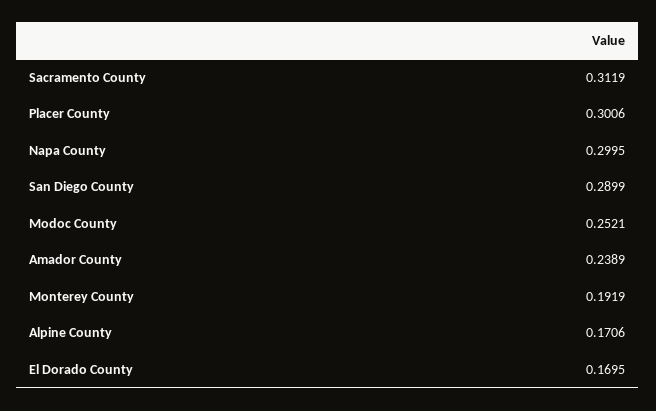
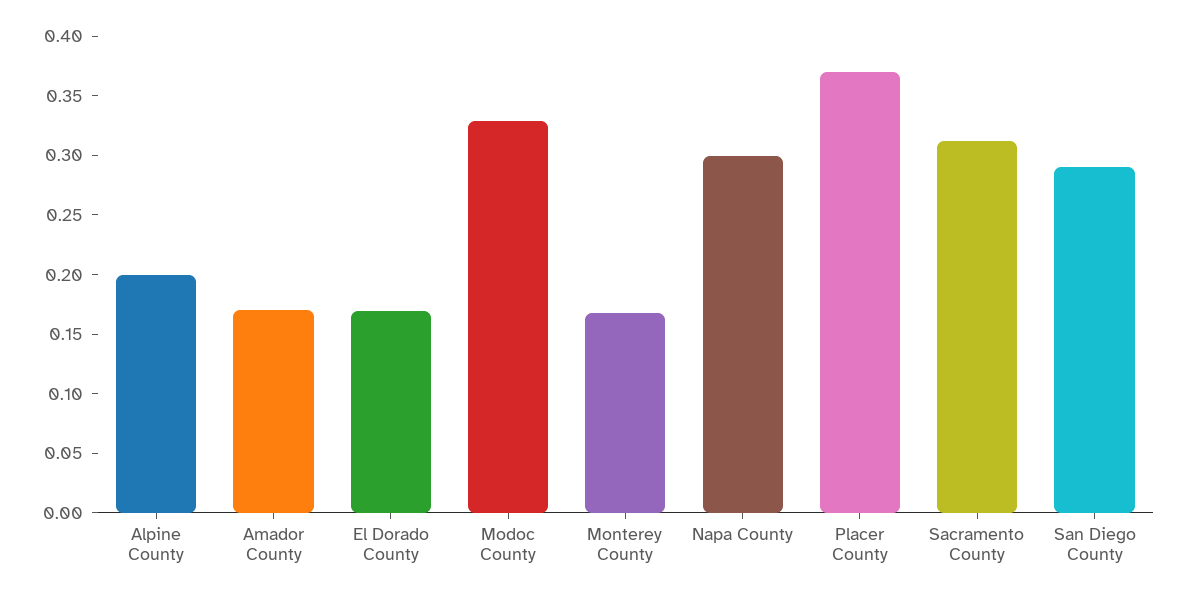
Placer County: 0.3006 -> 0.37
Modoc County: 0.2521 -> 0.33
Amador County: 0.2389 -> 0.17
Monterey County: 0.1919 -> 0.17
Alpine County: 0.1706 -> 0.2

